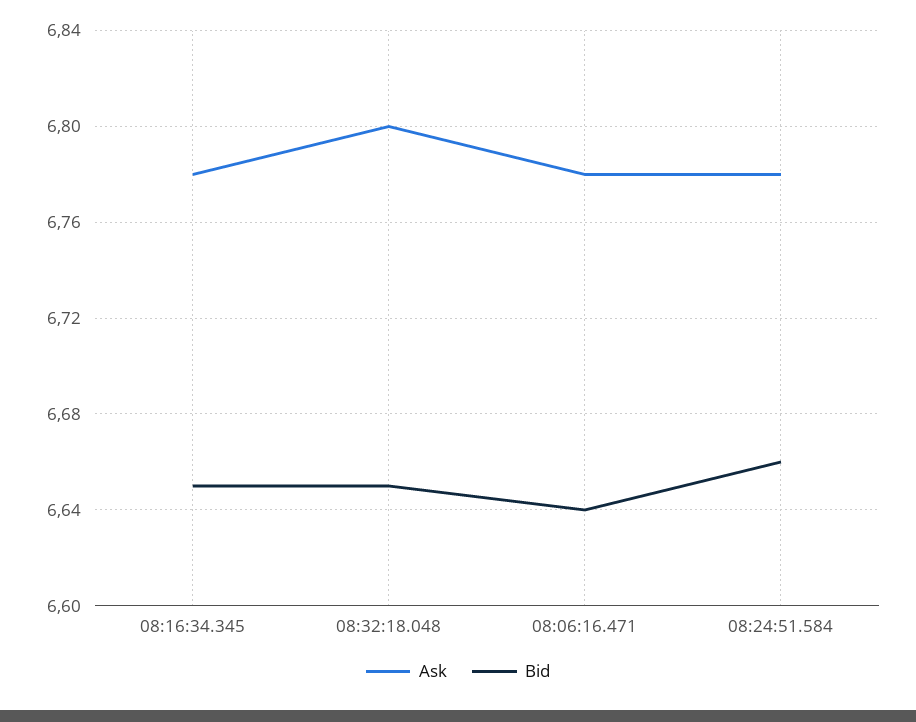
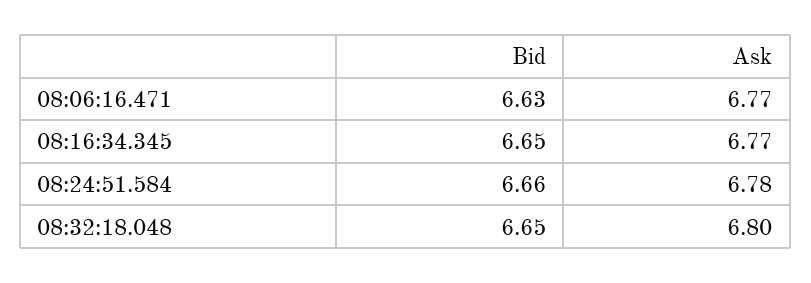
Ask, 08:16:34.345: 6.78 -> 6.77
Ask, 08:06:16.471: 6.78 -> 6.77
Bid, 08:06:16.471: 6.64 -> 6.63

